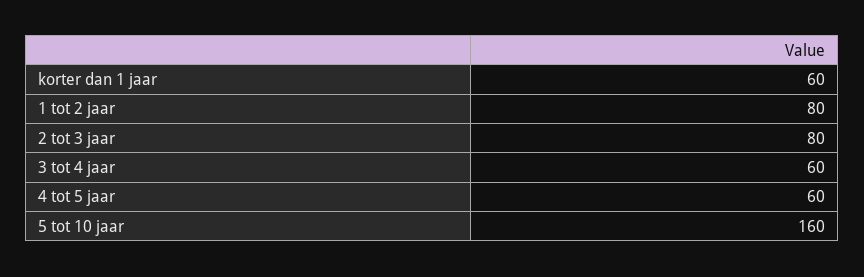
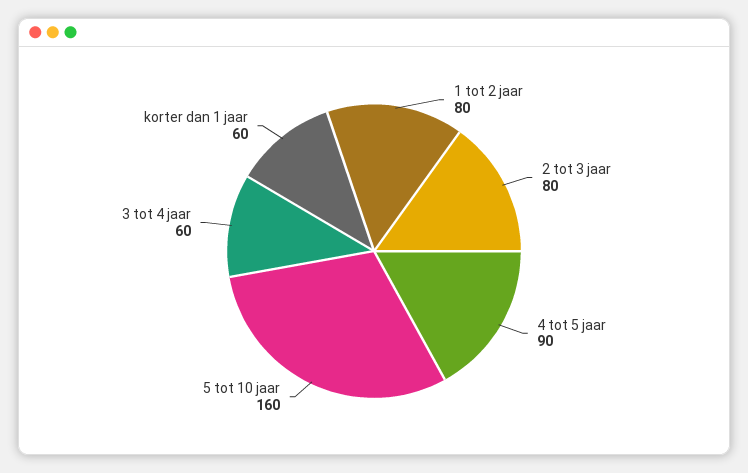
4 tot 5 jaar: 60 -> 90

